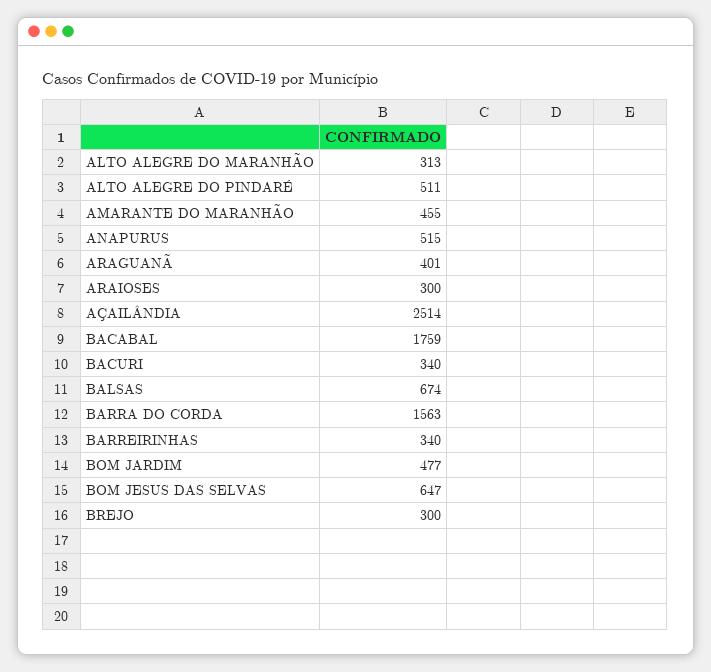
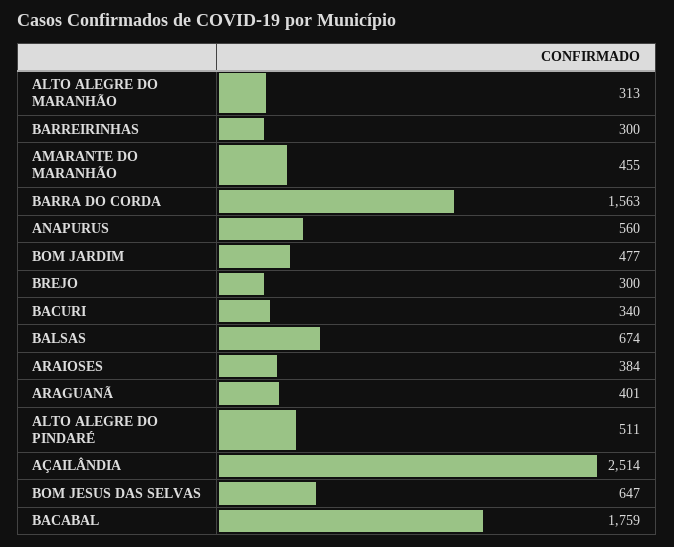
ANAPURUS: 515 -> 560
ARAIOSES: 300 -> 384
BARREIRINHAS: 340 -> 300

